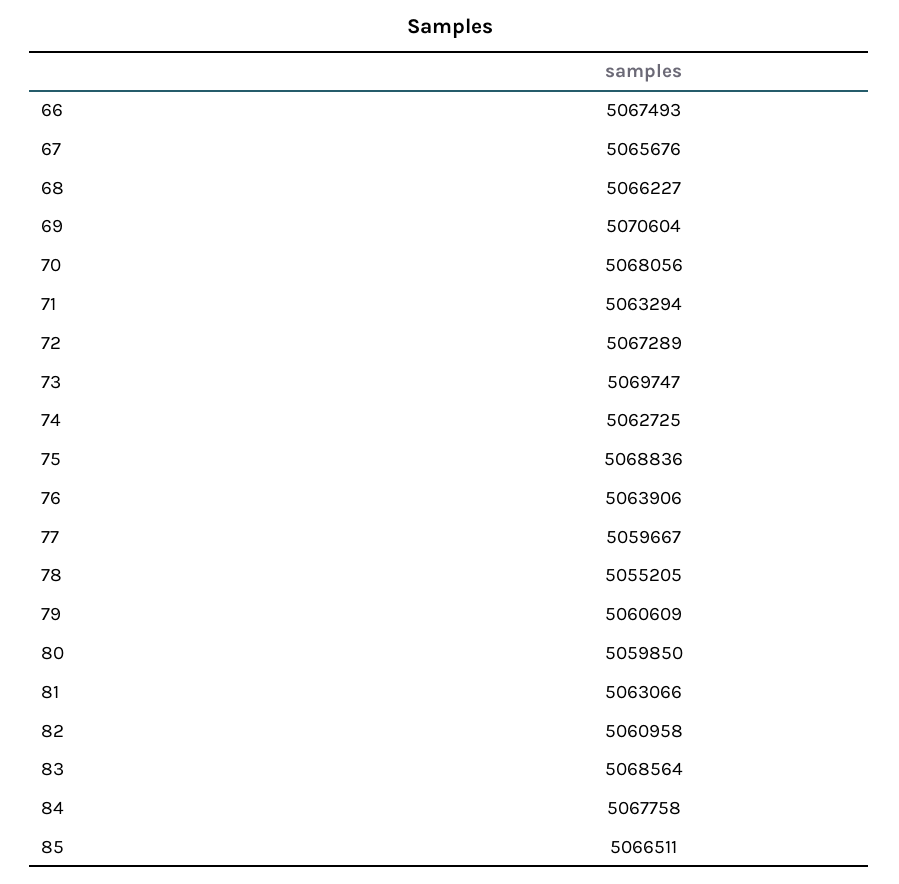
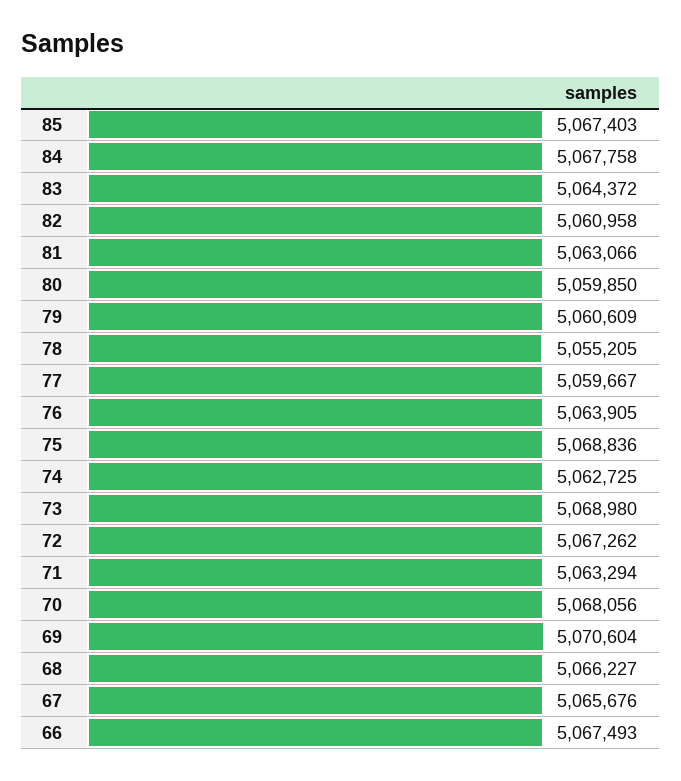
72: 5067289 -> 5067262
73: 5069747 -> 5068980
76: 5063906 -> 5063905
83: 5068564 -> 5064372
85: 5066511 -> 5067403

